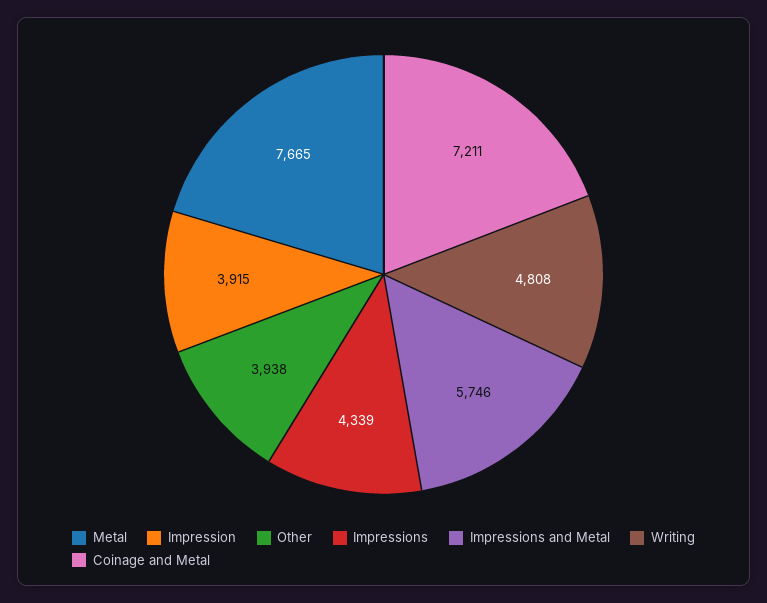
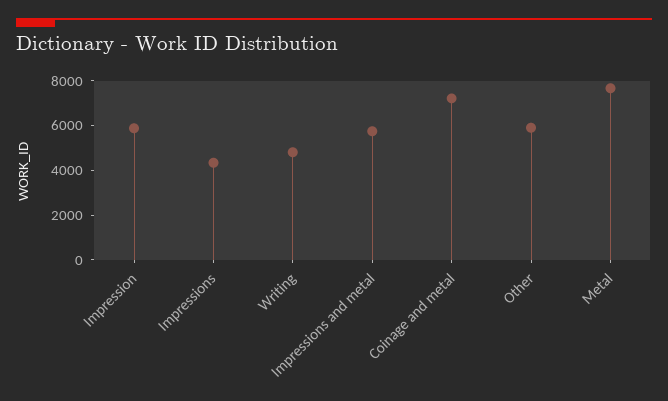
Impression: 3915 -> 6000
Other: 3938 -> 6000

